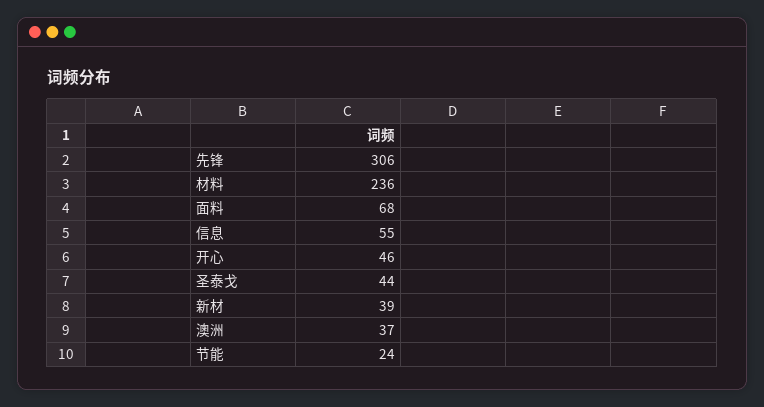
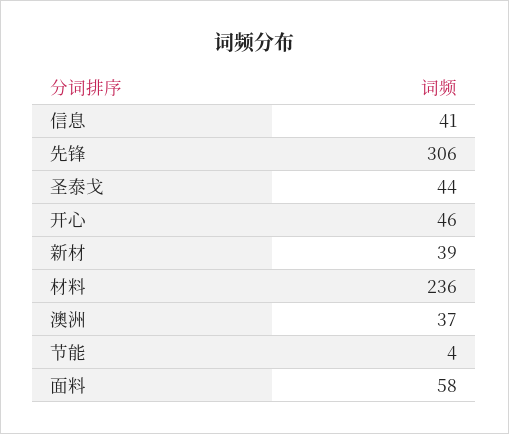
面料: 68 -> 58
信息: 55 -> 41
节能: 24 -> 4

